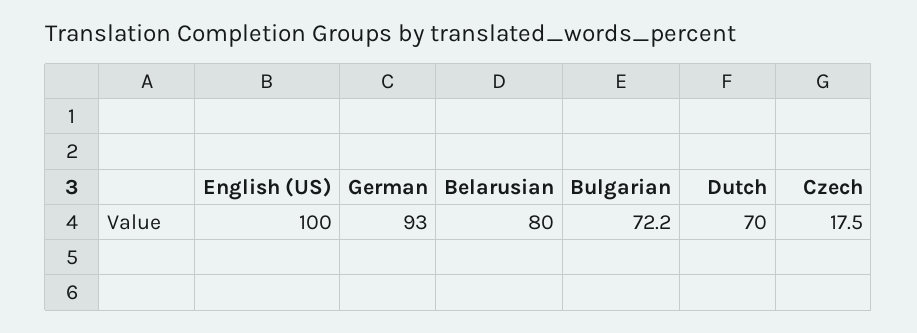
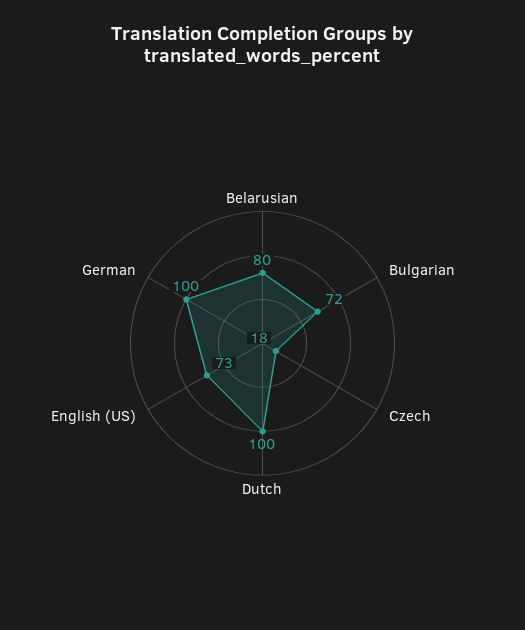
English (US): 100 -> 73
German: 93 -> 100
Dutch: 70 -> 100

